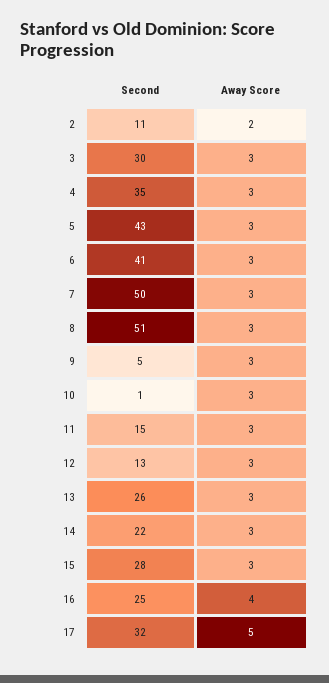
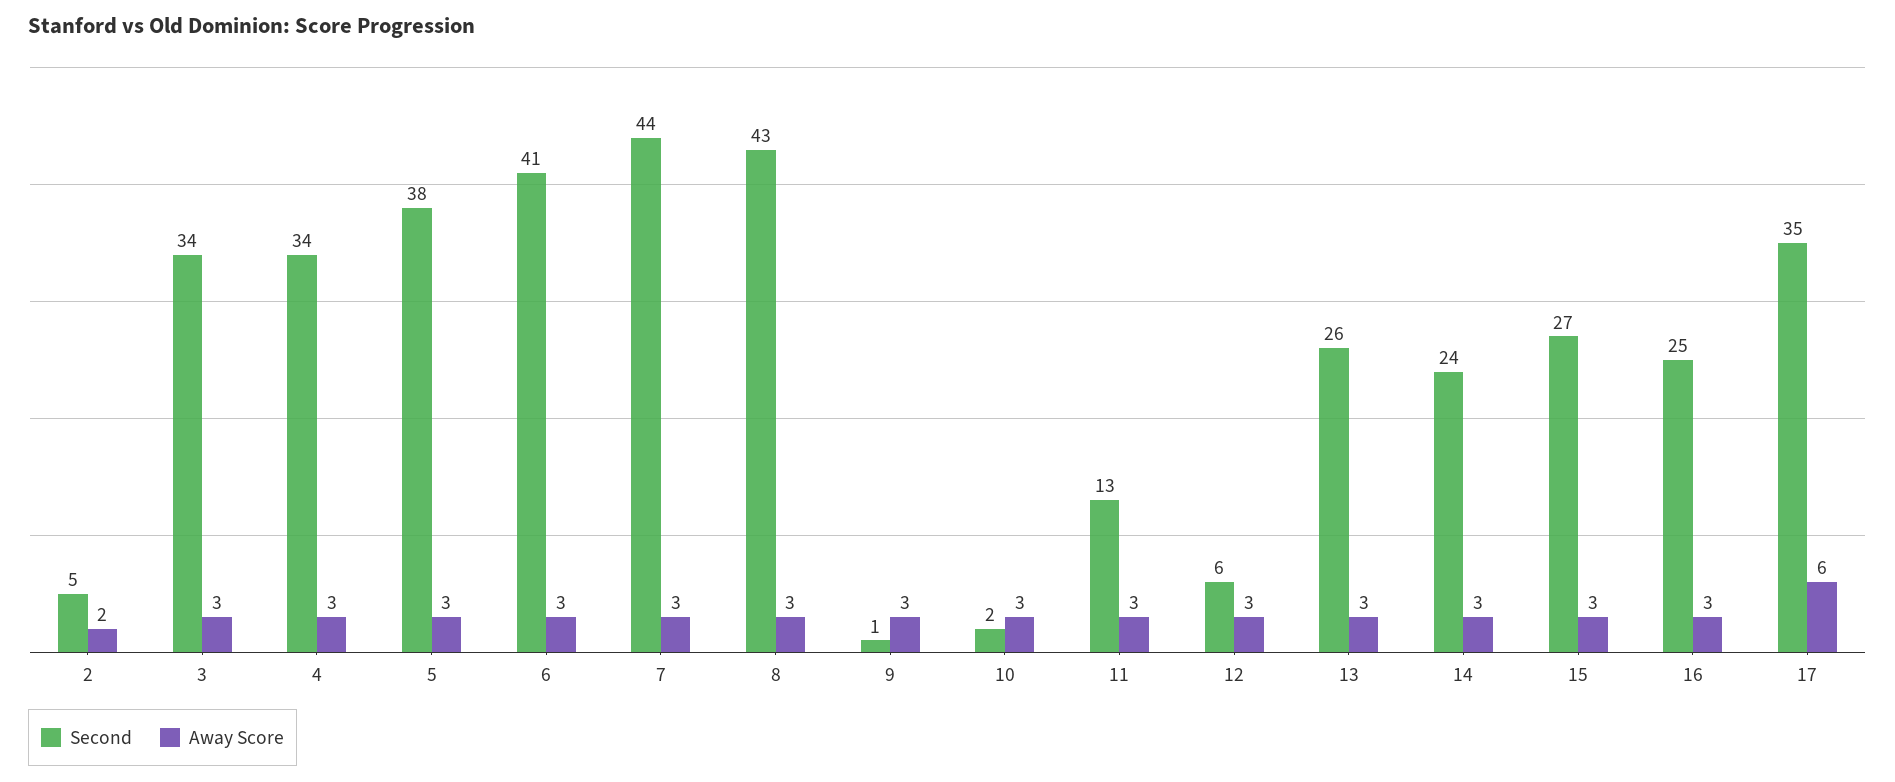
Second, 2: 11 -> 5
Second, 3: 30 -> 34
Second, 4: 35 -> 34
Second, 5: 43 -> 38
Second, 7: 50 -> 44
Second, 8: 51 -> 43
Second, 9: 5 -> 1
Second, 10: 1 -> 2
Second, 11: 15 -> 13
Second, 12: 13 -> 6
Second, 14: 22 -> 24
Second, 15: 28 -> 27
Away Score, 16: 4 -> 3
Second, 17: 32 -> 35
Away Score, 17: 5 -> 6

